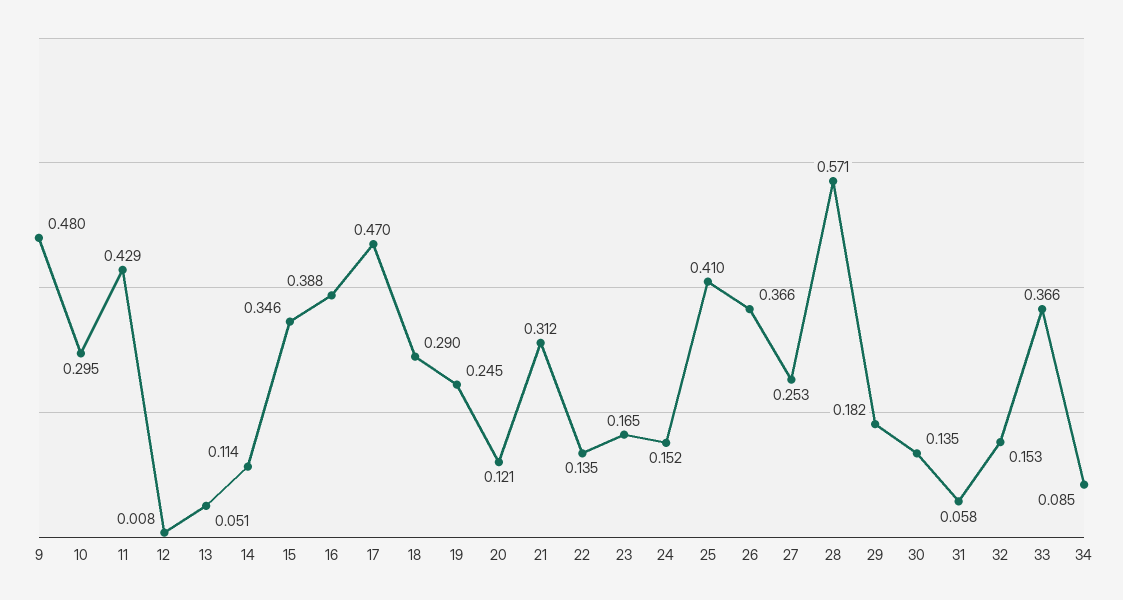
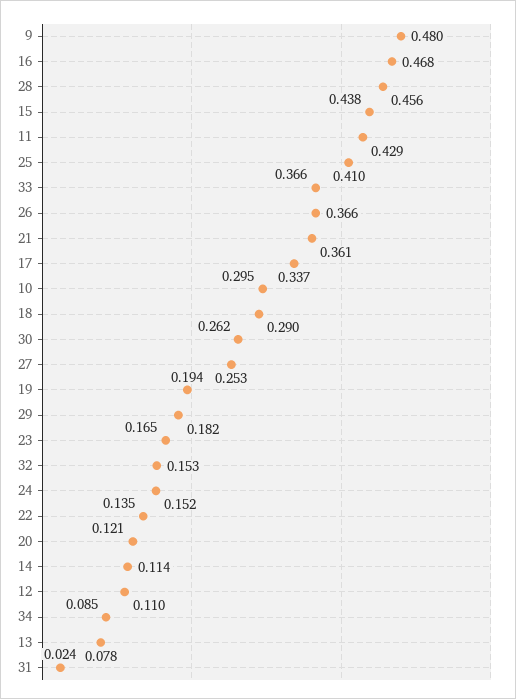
12: 0.008 -> 0.11
13: 0.051 -> 0.078
15: 0.346 -> 0.438
16: 0.388 -> 0.468
17: 0.47 -> 0.337
19: 0.245 -> 0.194
21: 0.312 -> 0.361
28: 0.571 -> 0.456
30: 0.135 -> 0.262
31: 0.058 -> 0.024

